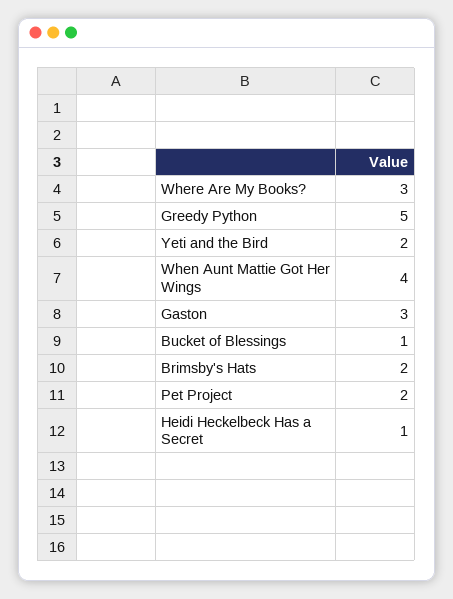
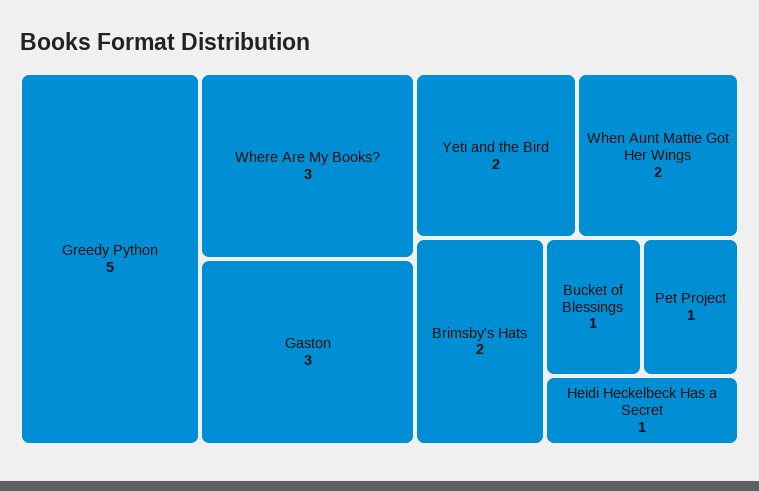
When Aunt Mattie Got Her Wings: 4 -> 2
Pet Project: 2 -> 1

